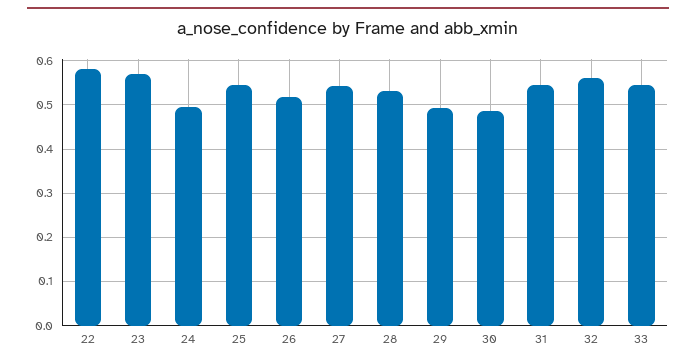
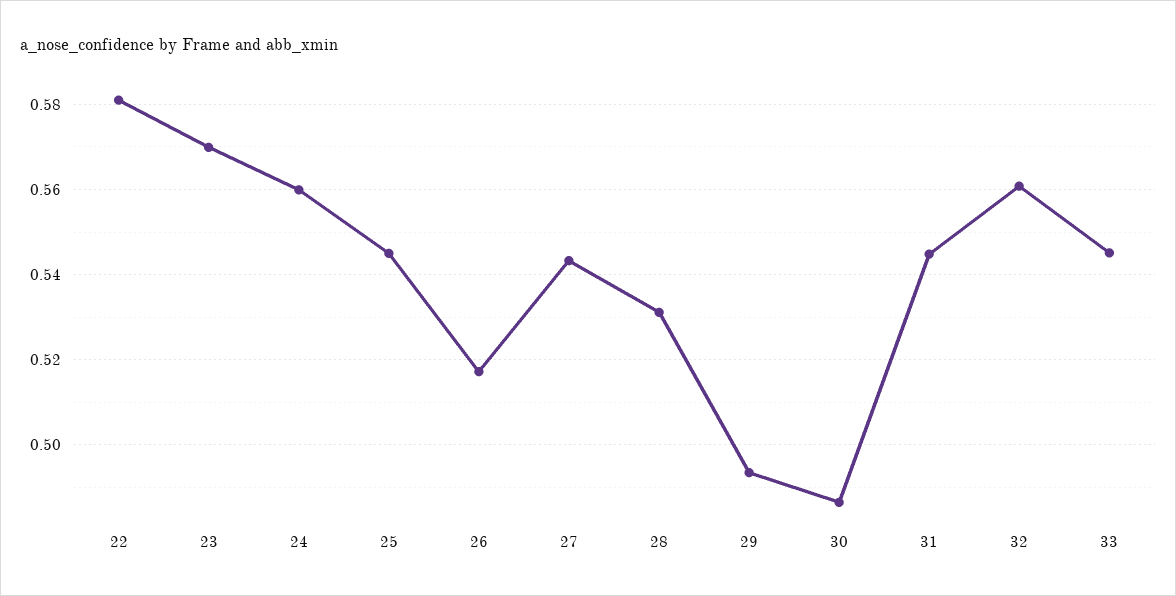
24: 0.5 -> 0.56

